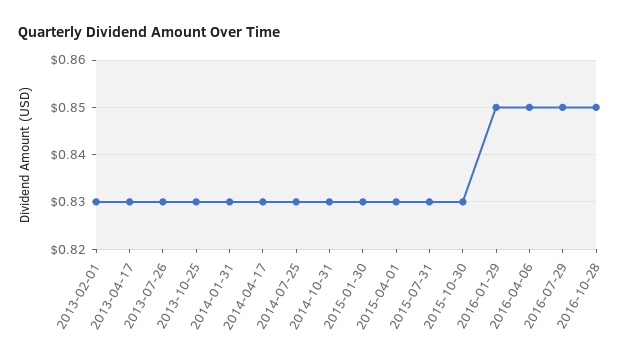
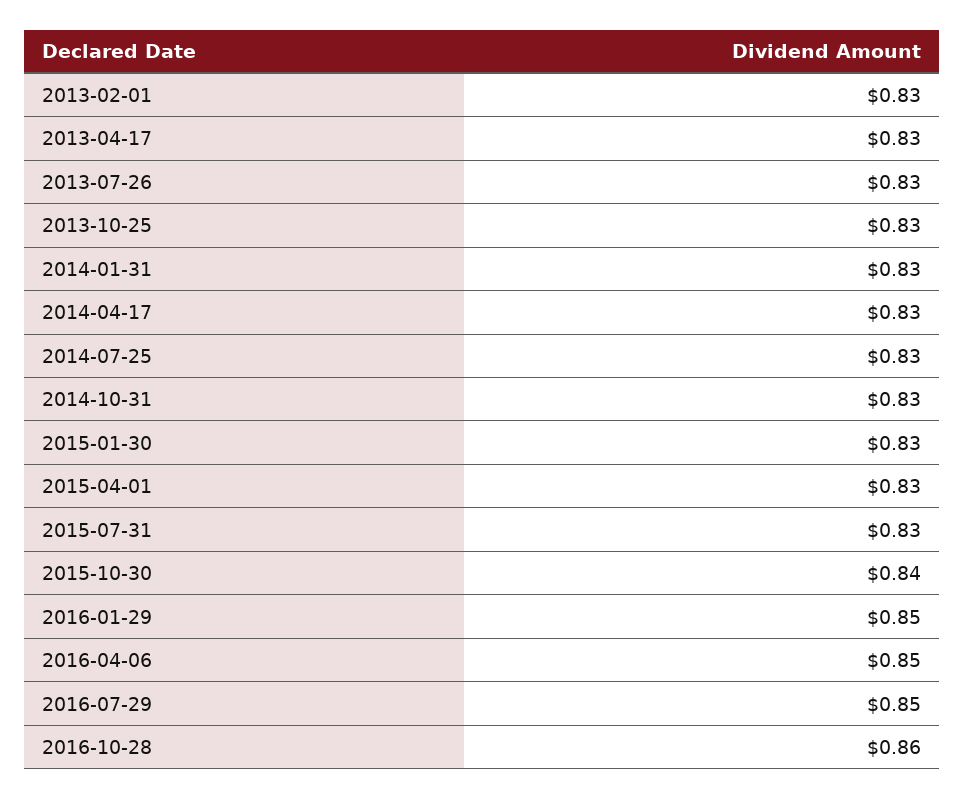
2015-10-30: 0.83 -> 0.84
2016-10-28: 0.85 -> 0.86

